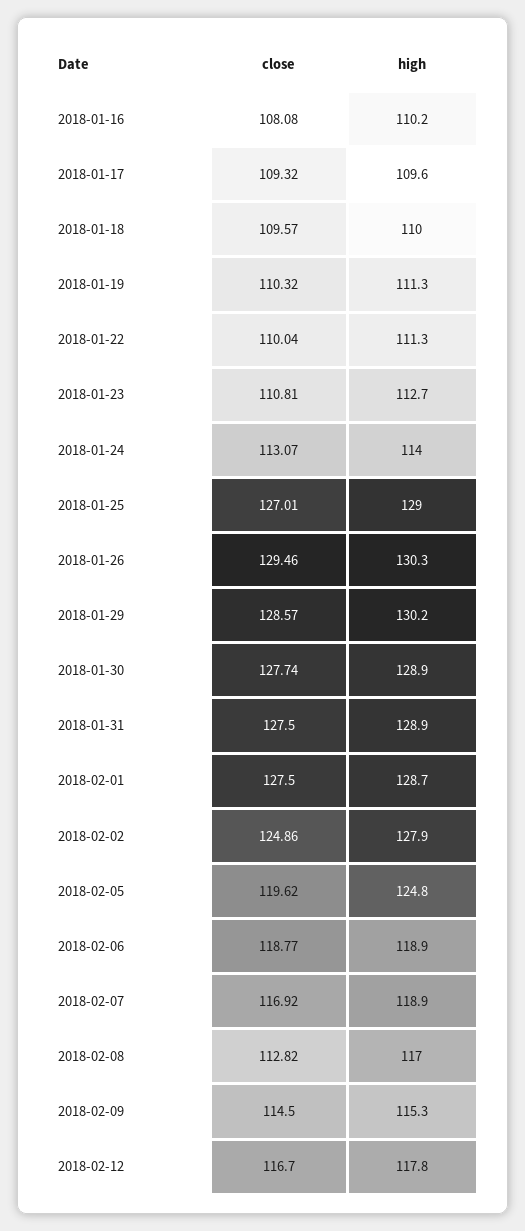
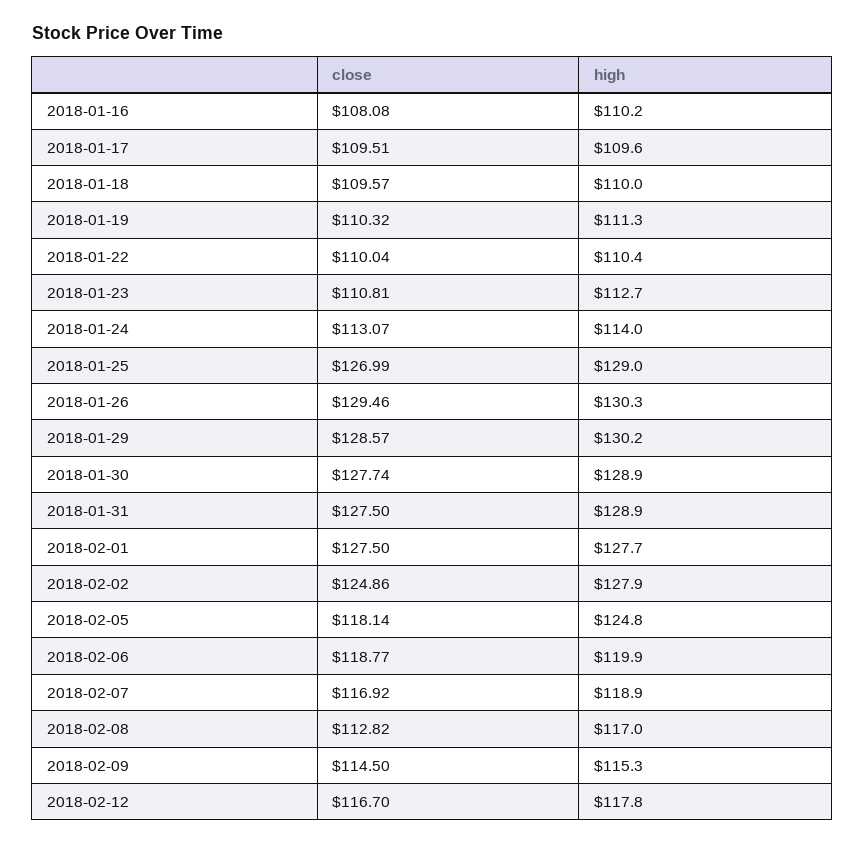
close, 2018-01-17: 109.32 -> 109.51
high, 2018-01-22: 111.3 -> 110.4
close, 2018-01-25: 127.01 -> 126.99
high, 2018-02-01: 128.7 -> 127.7
close, 2018-02-05: 119.62 -> 118.14
high, 2018-02-06: 118.9 -> 119.9

